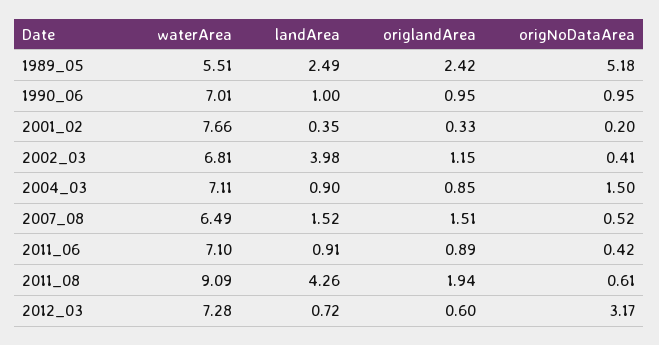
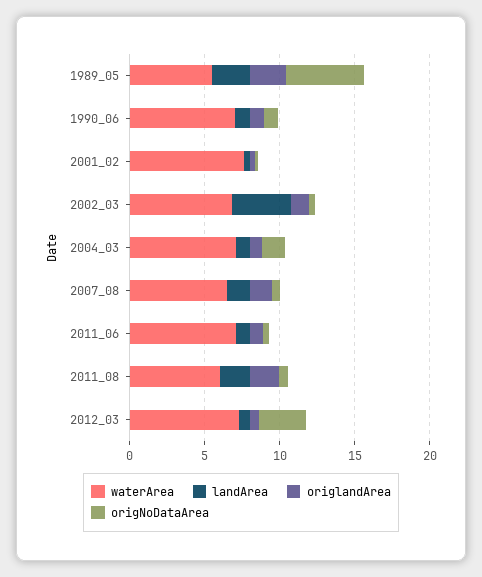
waterArea, 2011_08: 9.09 -> 6
landArea, 2011_08: 4.26 -> 2

